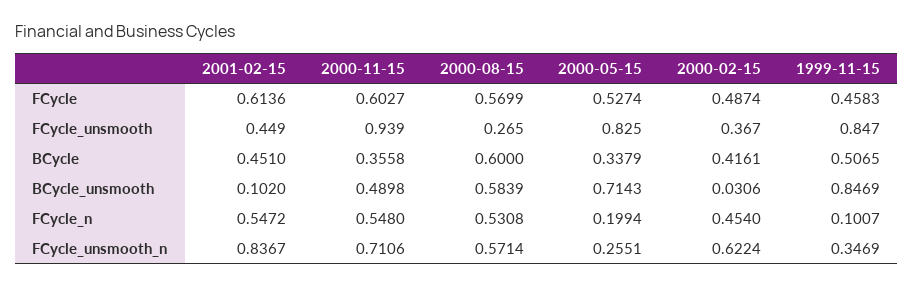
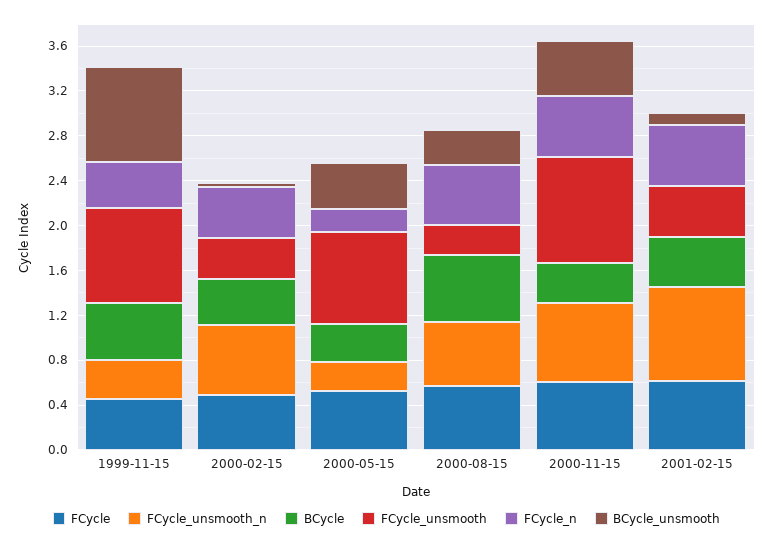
BCycle_unsmooth, 2000-08-15: 0.5839 -> 0.3
BCycle_unsmooth, 2000-05-15: 0.7143 -> 0.4
FCycle_n, 1999-11-15: 0.1007 -> 0.4

